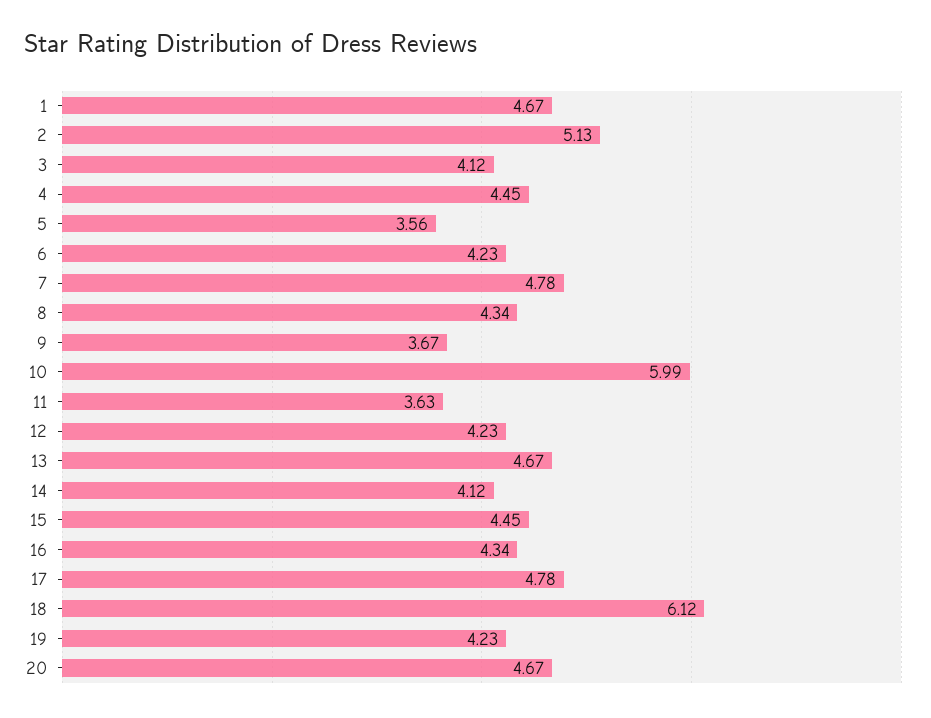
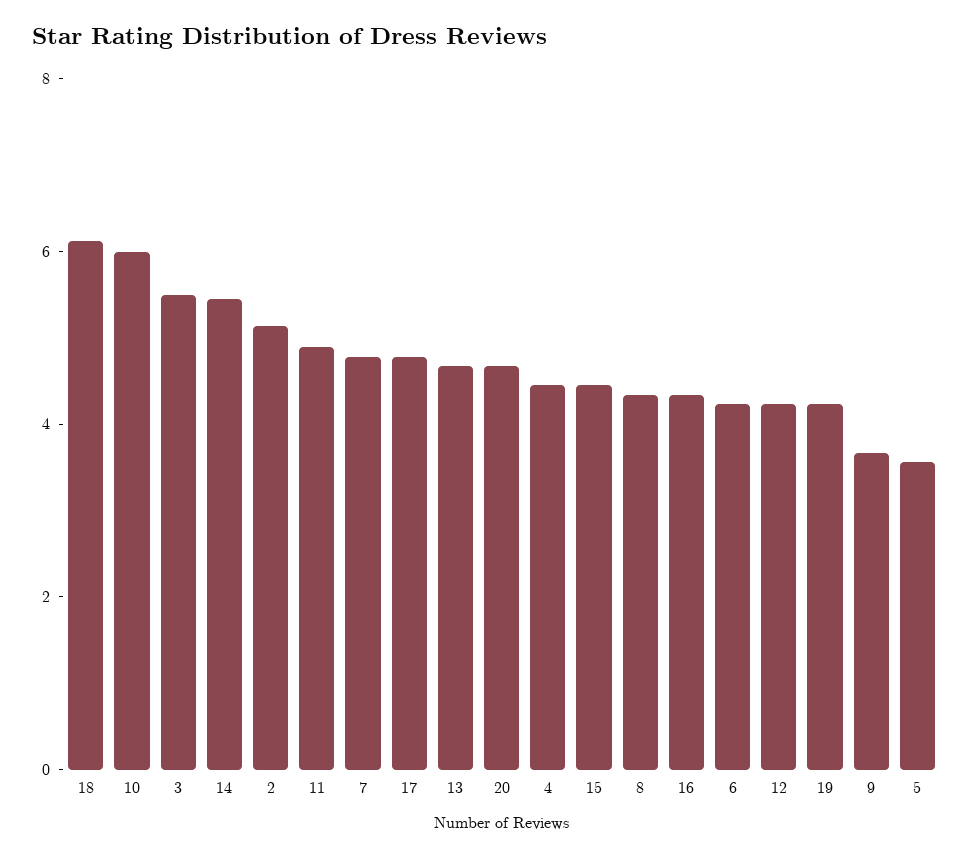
1: 4.67 -> none
3: 4.12 -> 5.5
11: 3.63 -> 5
14: 4.12 -> 5.5

